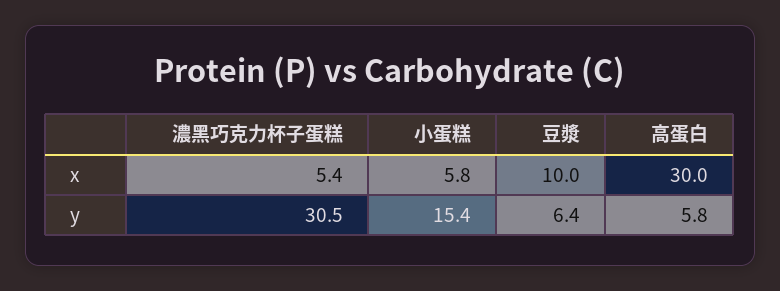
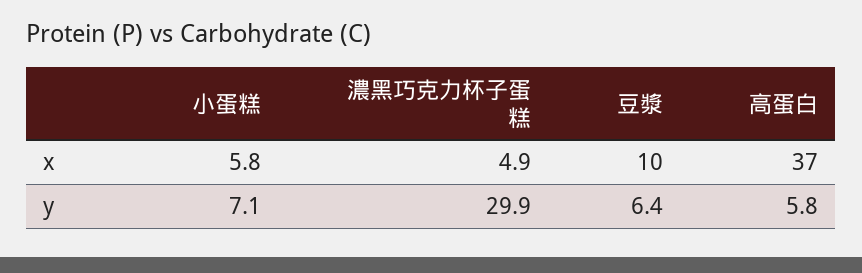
濃黑巧克力杯子蛋糕, x: 5.4 -> 4.9
高蛋白, x: 30 -> 37
濃黑巧克力杯子蛋糕, y: 30.5 -> 29.9
小蛋糕, y: 15.4 -> 7.1

